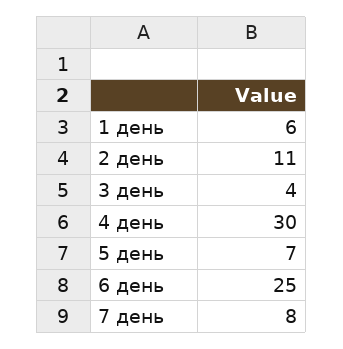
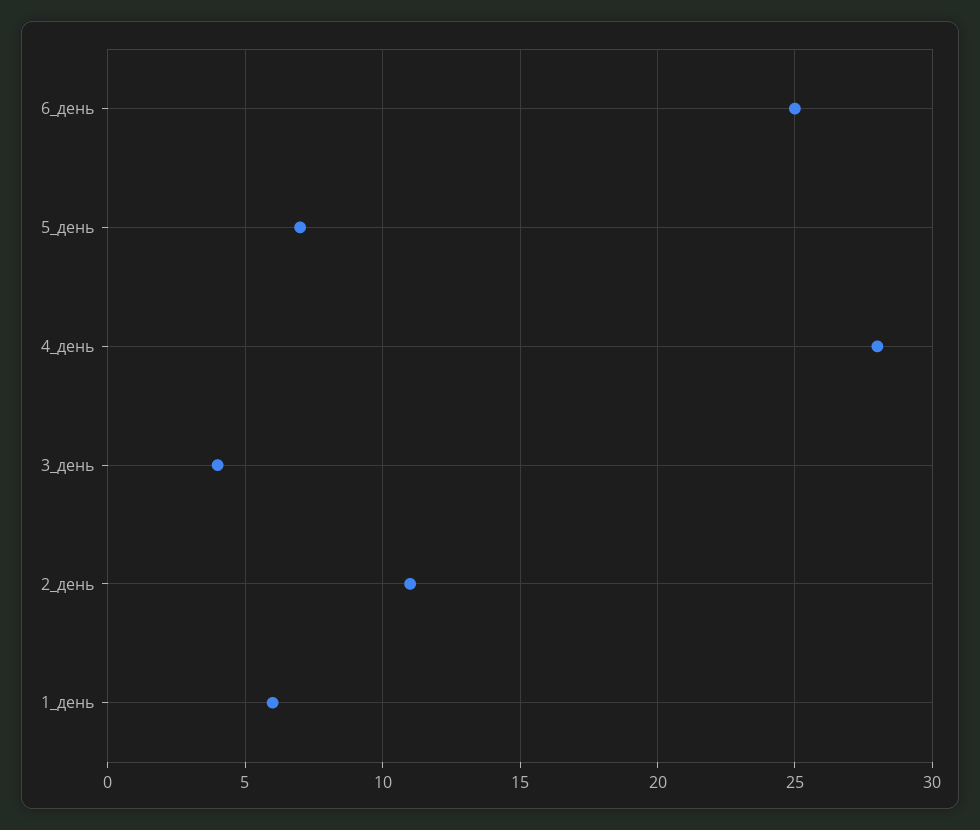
4 день: 30 -> 28
7 день: 8 -> none

